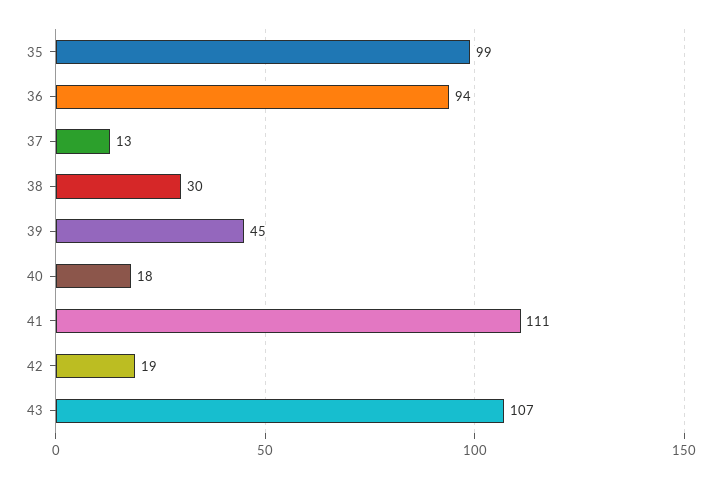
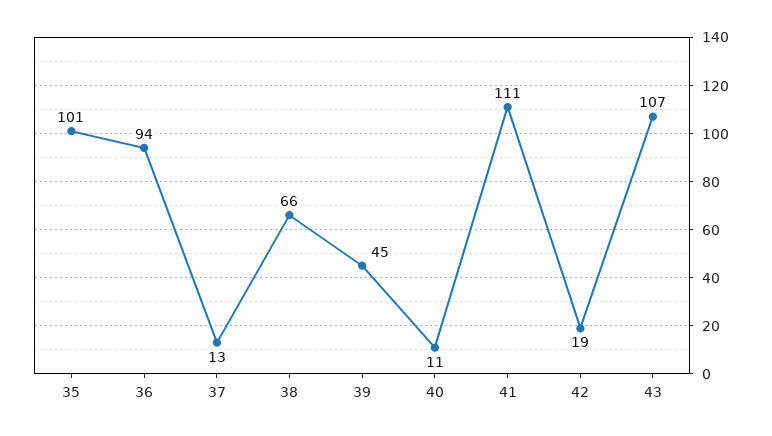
35: 99 -> 101
38: 30 -> 66
40: 18 -> 11

